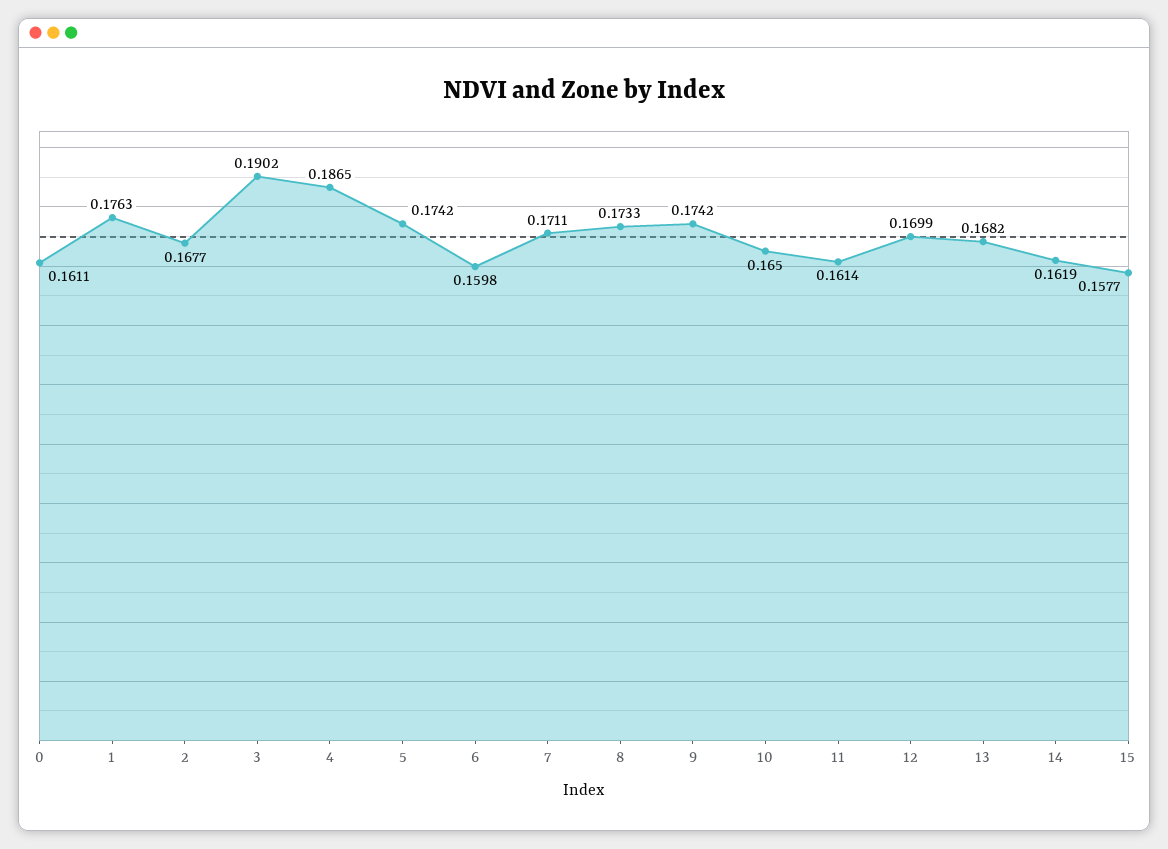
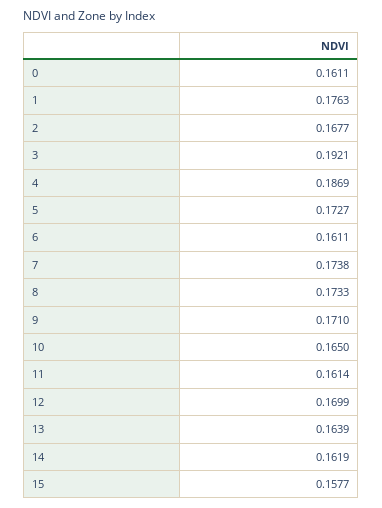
3: 0.1902 -> 0.1921
4: 0.1865 -> 0.1869
5: 0.1742 -> 0.1727
6: 0.1598 -> 0.1611
7: 0.1711 -> 0.1738
9: 0.1742 -> 0.171
13: 0.1682 -> 0.1639

